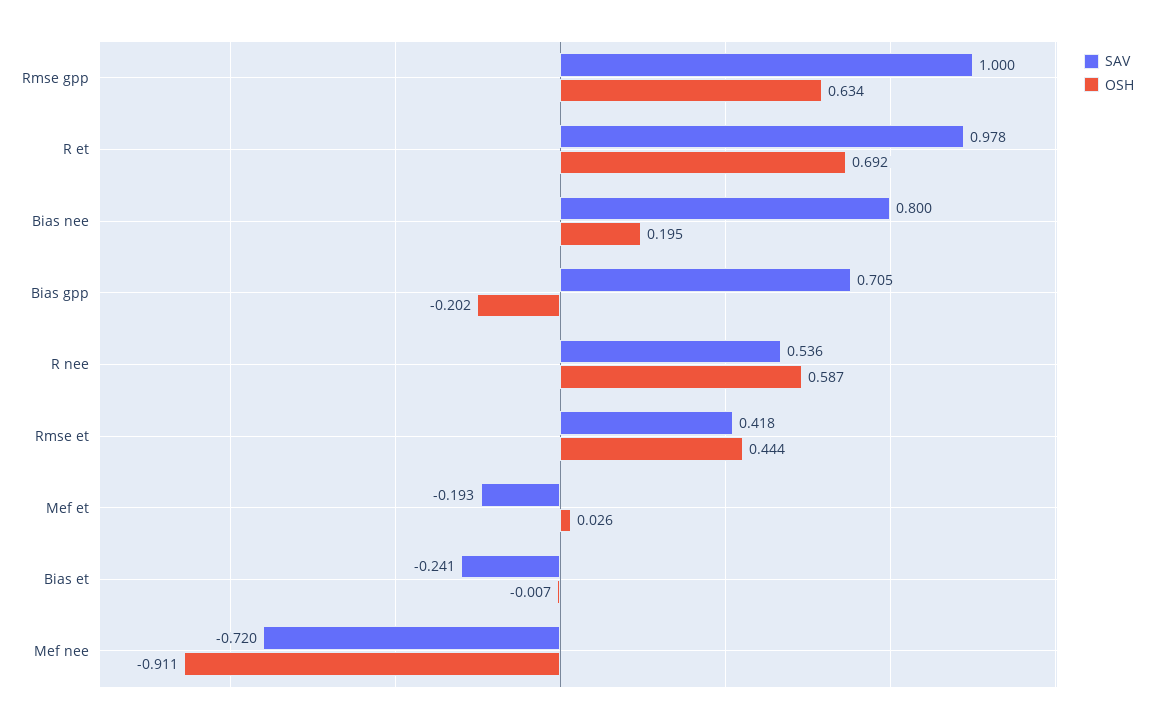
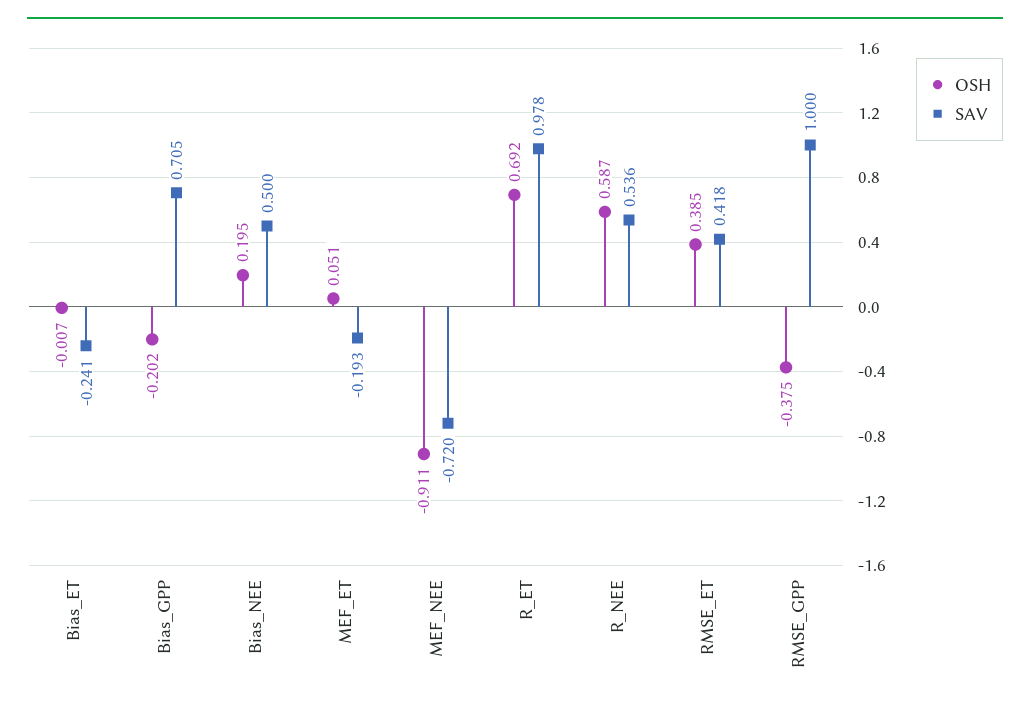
OSH, Rmse gpp: 0.634 -> -0.375
SAV, Bias nee: 0.8 -> 0.5
OSH, Rmse et: 0.444 -> 0.385
OSH, Mef et: 0.026 -> 0.051

